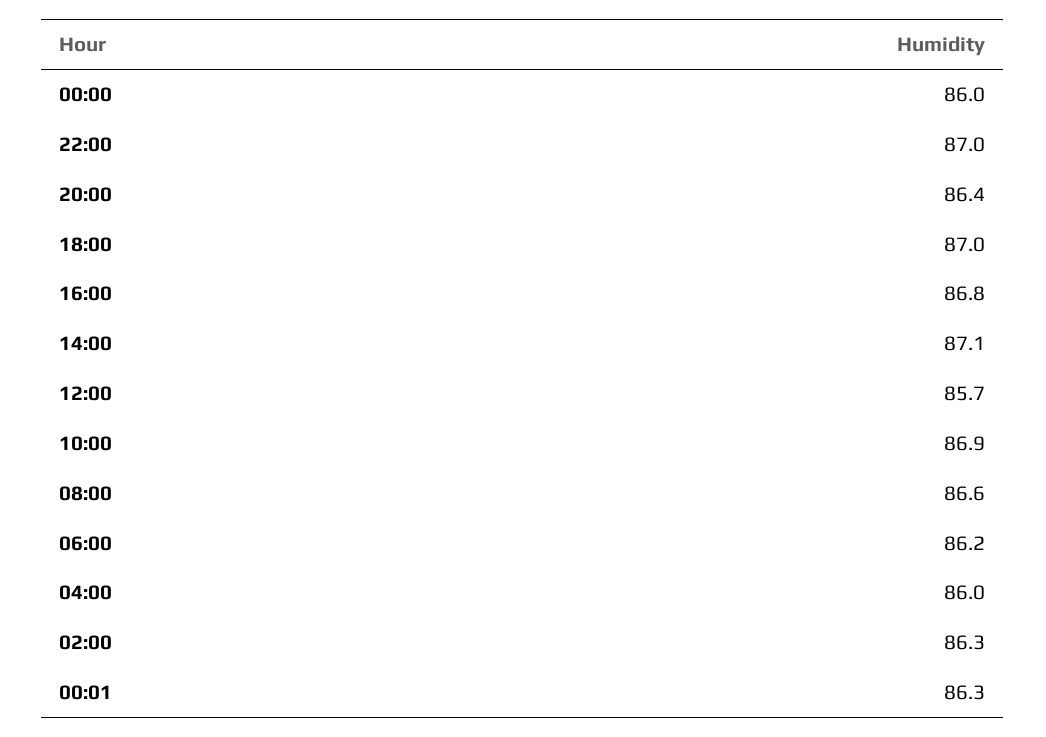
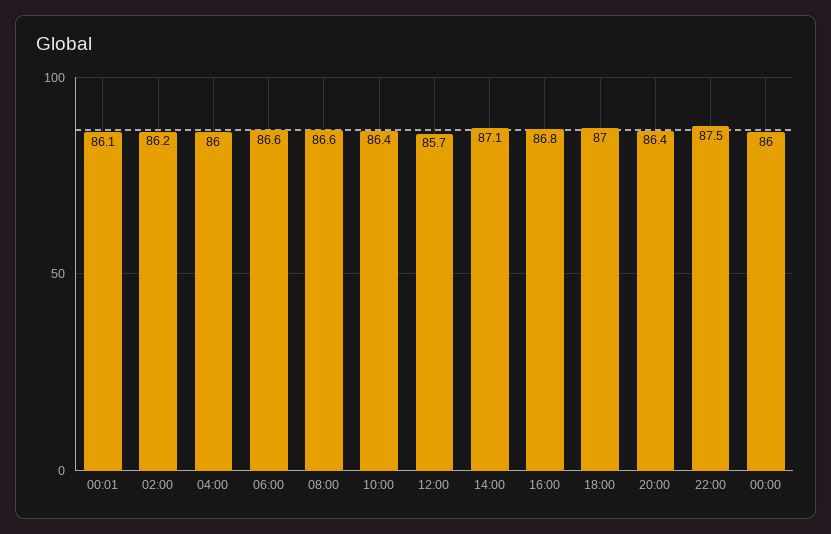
22:00: 87 -> 87.5
10:00: 86.9 -> 86.4
06:00: 86.2 -> 86.6
02:00: 86.3 -> 86.2
00:01: 86.3 -> 86.1

